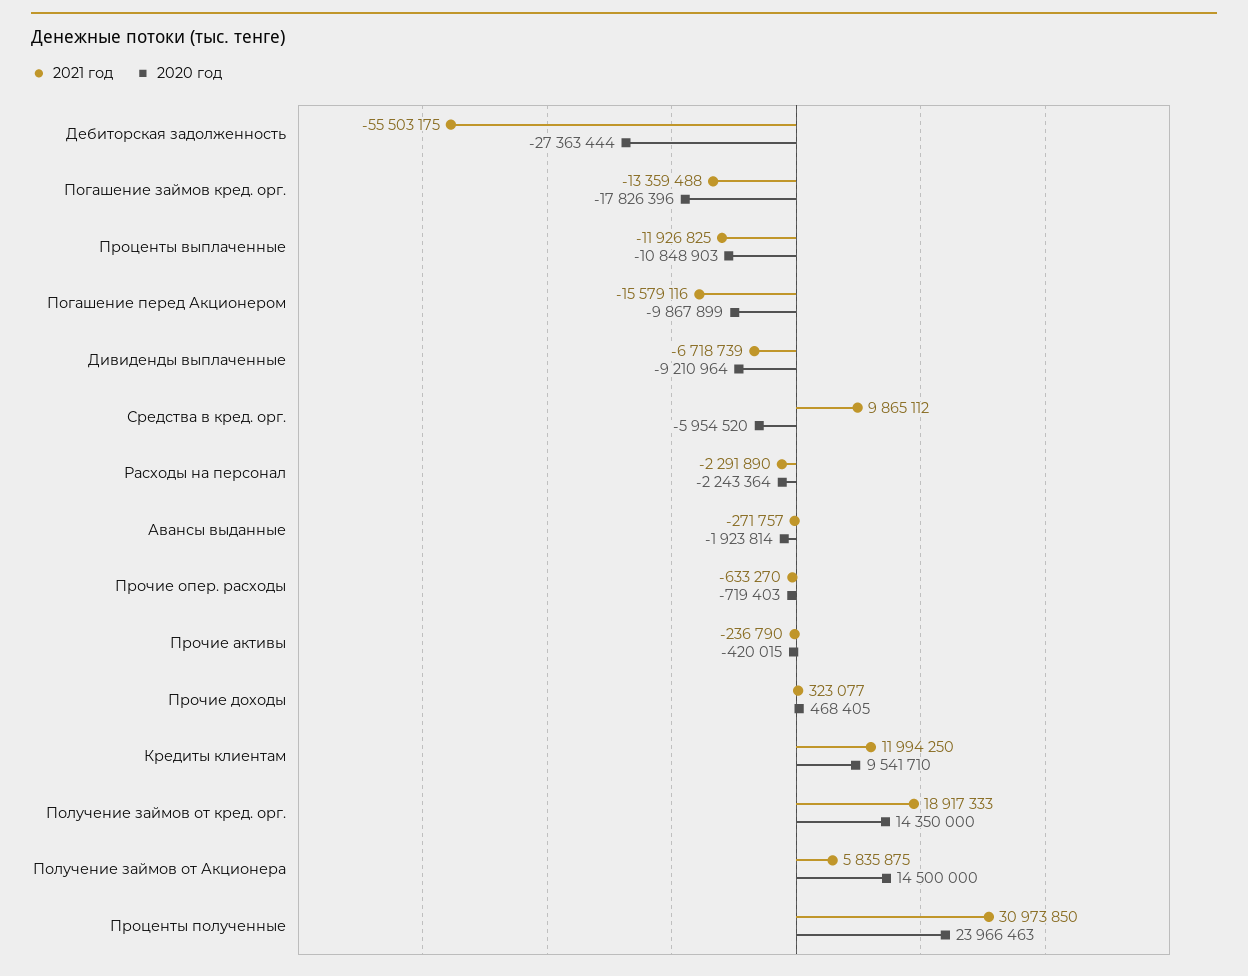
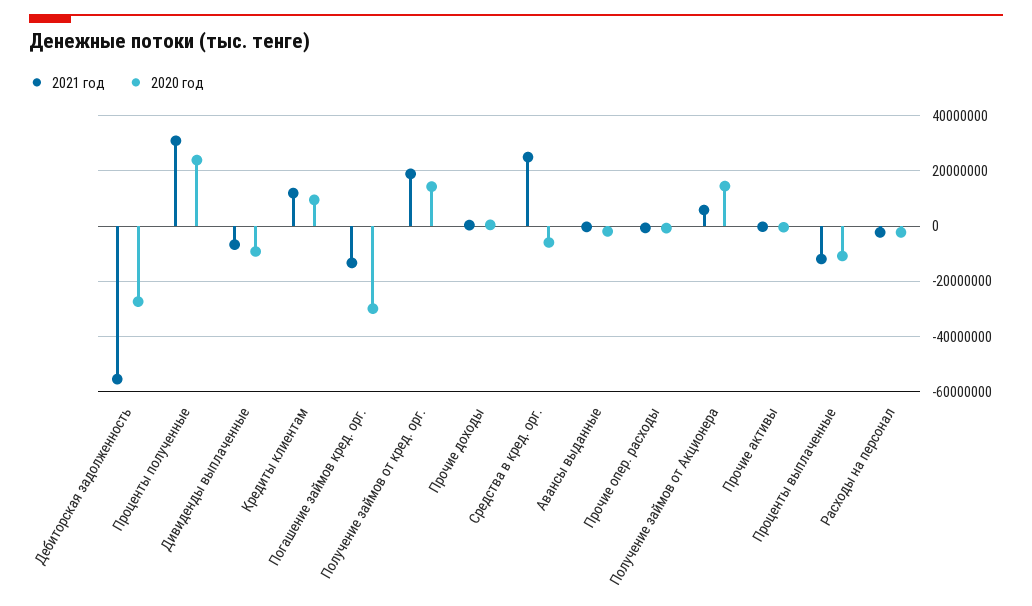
2020 год, Погашение займов кред. орг.: -17826396 -> -30000000
2021 год, Погашение перед Акционером: -15579116 -> none
2020 год, Погашение перед Акционером: -9867899 -> none
2021 год, Средства в кред. орг.: 9865112 -> 25000000

